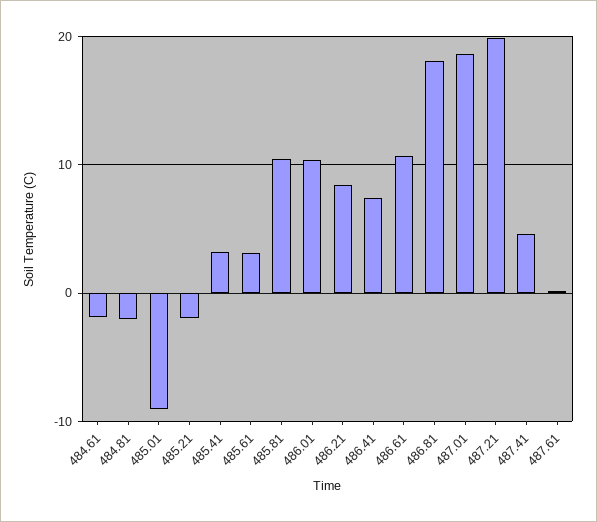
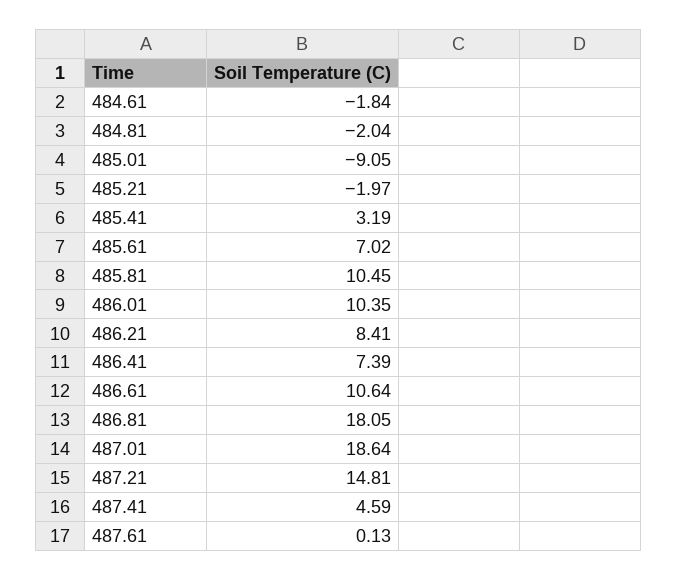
485.61: 3 -> 7.02
487.21: 20 -> 14.81

